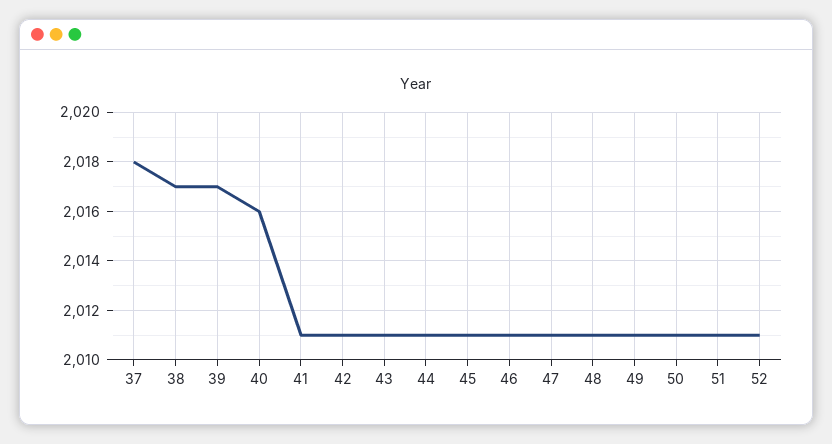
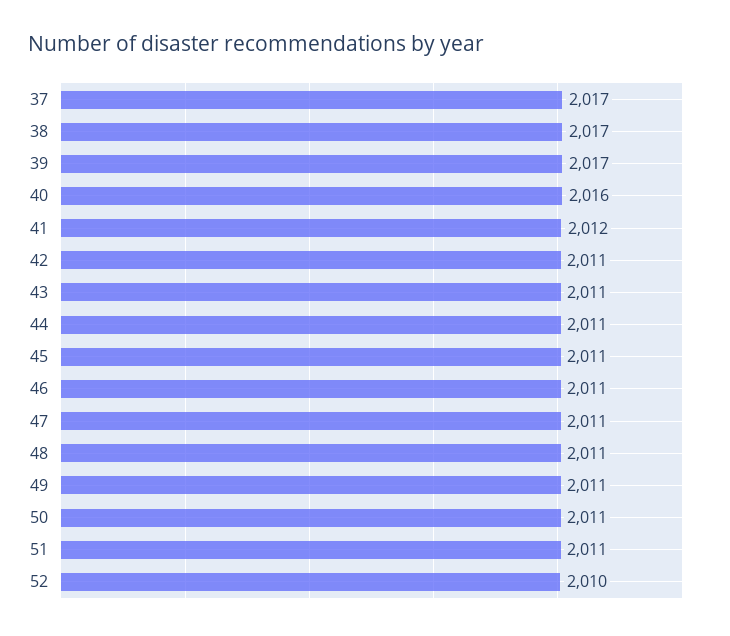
37: 2018 -> 2017
41: 2011 -> 2012
52: 2011 -> 2010

